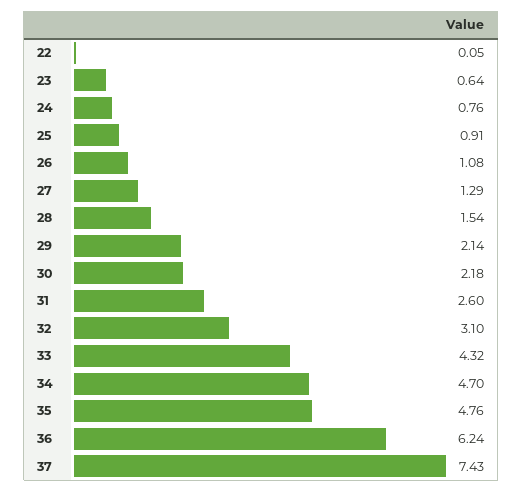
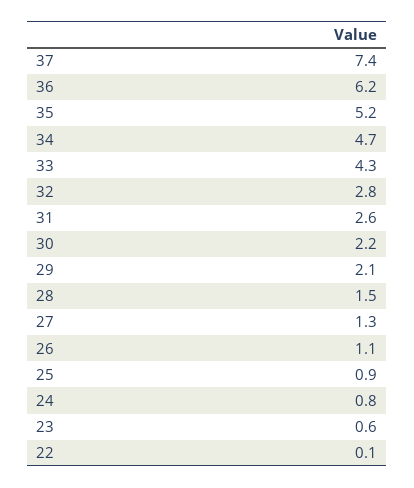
32: 3.1 -> 2.8
35: 4.76 -> 5.2

